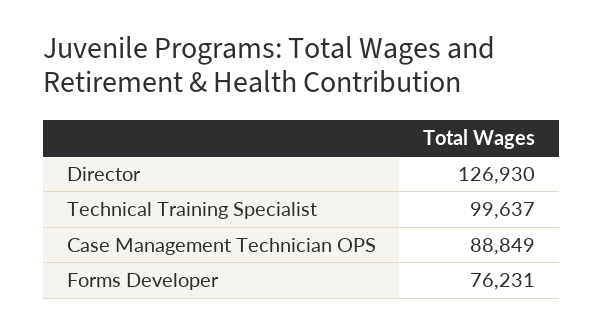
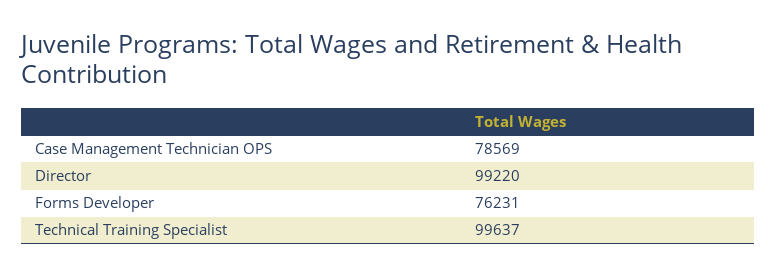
Director: 126930 -> 99220
Case Management Technician OPS: 88849 -> 78569

